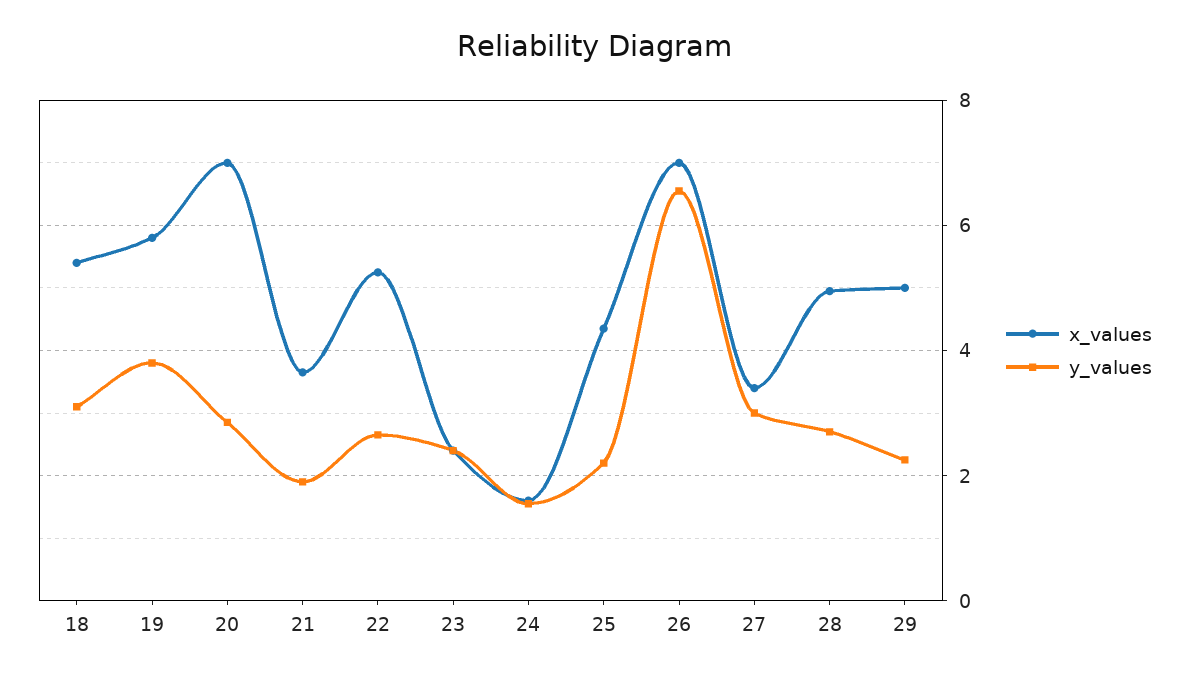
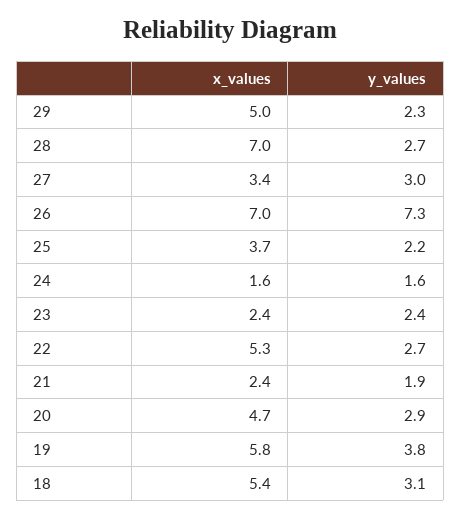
x_values, 20: 7 -> 4.7
x_values, 21: 3.6 -> 2.4
x_values, 25: 4.4 -> 3.7
y_values, 26: 6.6 -> 7.3
x_values, 28: 5 -> 7

